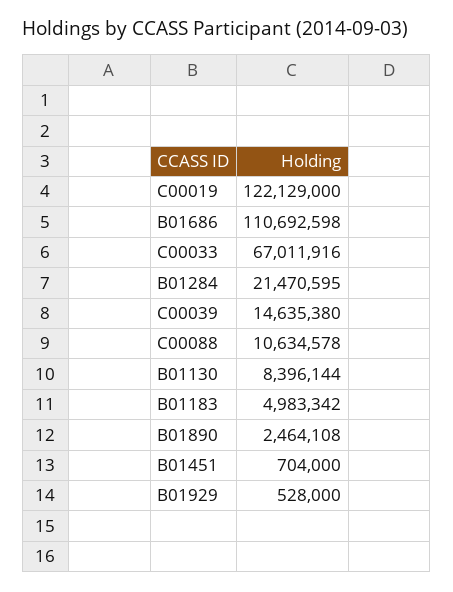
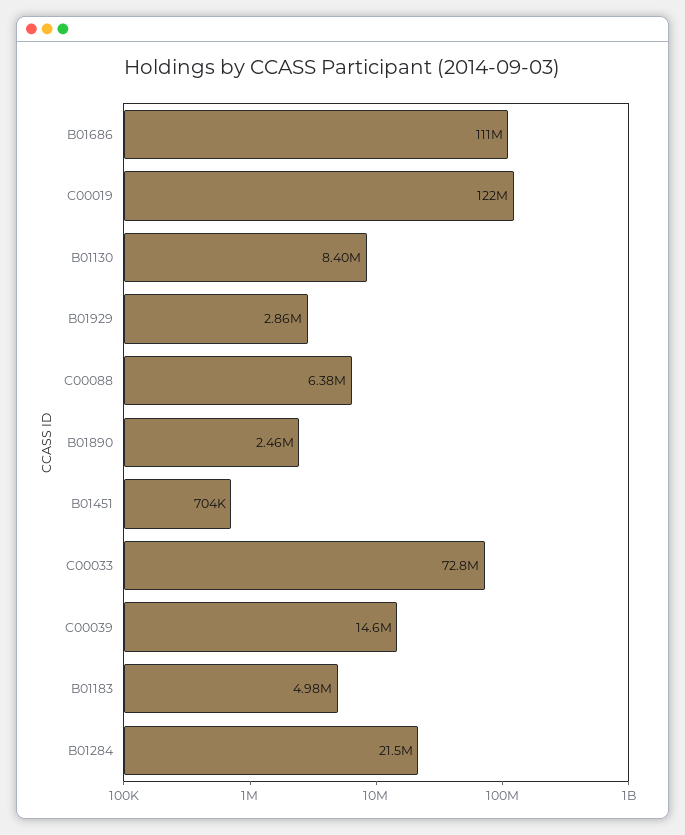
C00033: 67011916 -> 72800000
C00088: 10634578 -> 6380000
B01929: 528000 -> 2860000

